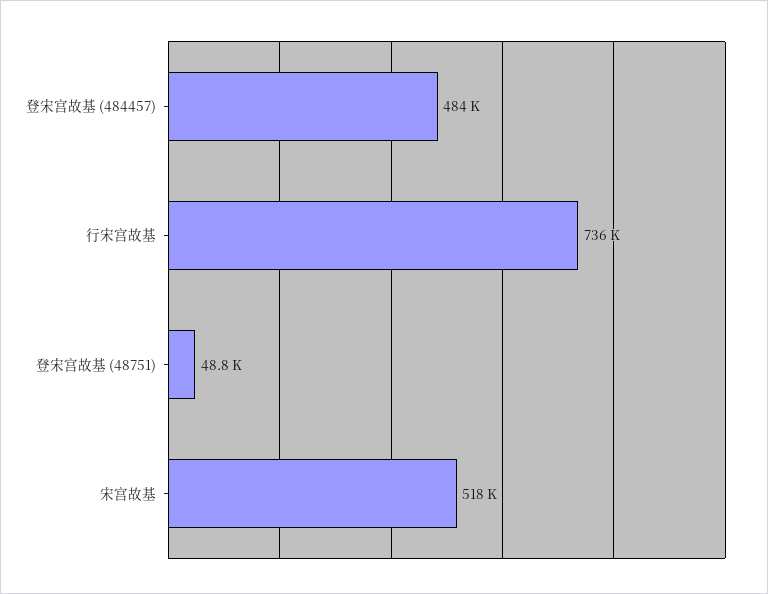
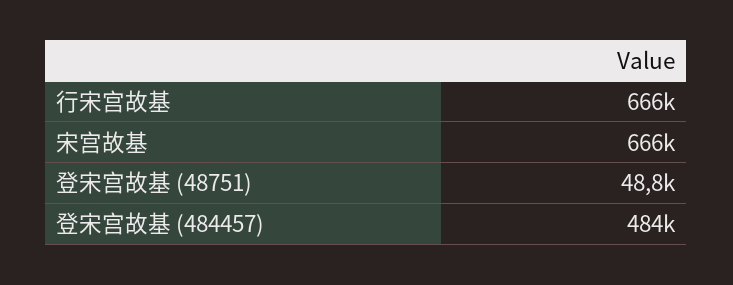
行宋宫故基: 736000 -> 666000
宋宫故基: 518000 -> 666000

